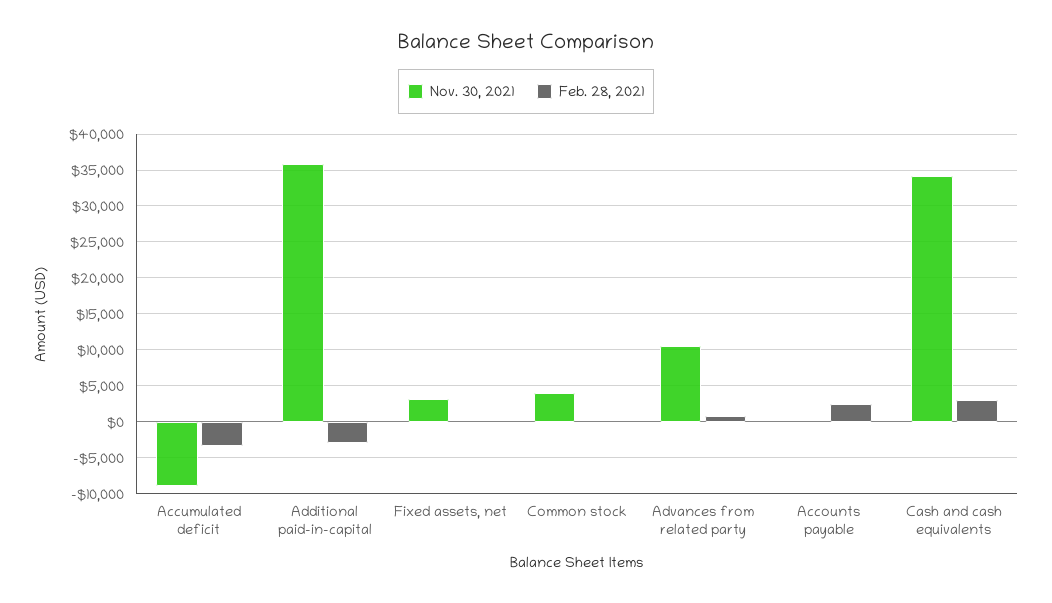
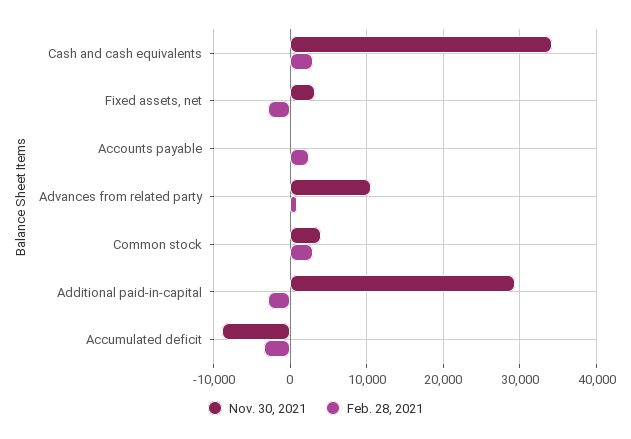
Nov. 30, 2021, Additional paid-in-capital: 36000 -> 29000
Feb. 28, 2021, Fixed assets, net: 0 -> -3000
Feb. 28, 2021, Common stock: 0 -> 3000

